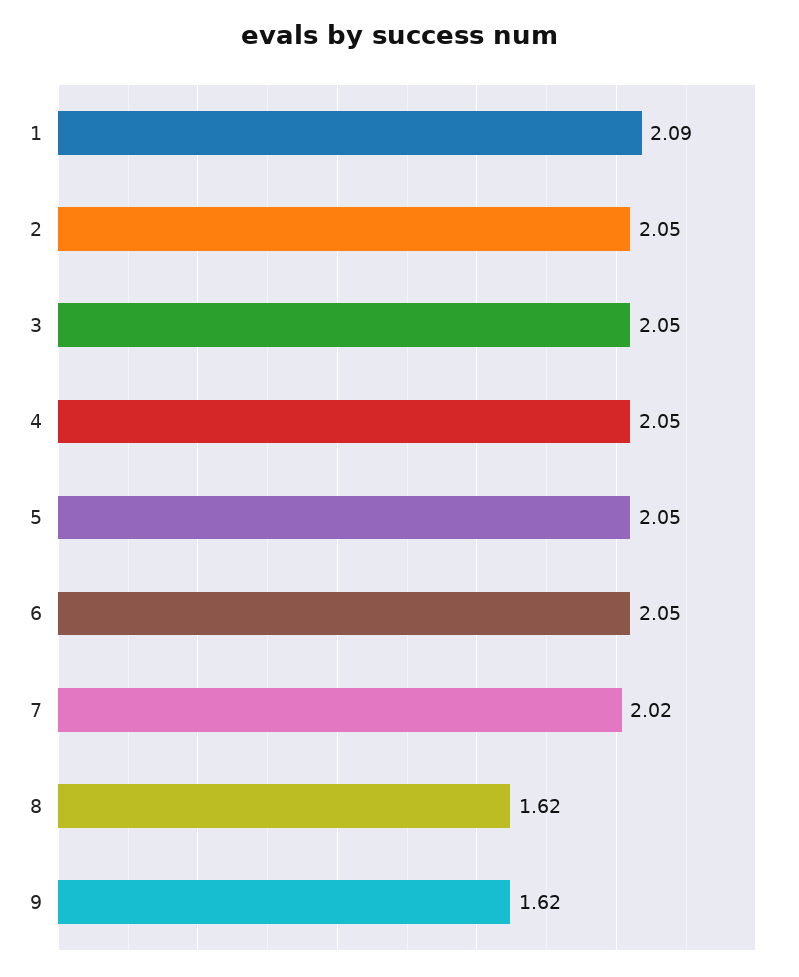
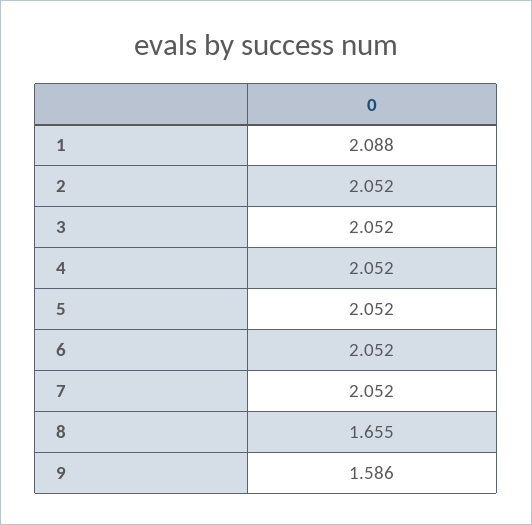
7: 2.02 -> 2.052
8: 1.62 -> 1.655
9: 1.62 -> 1.586

